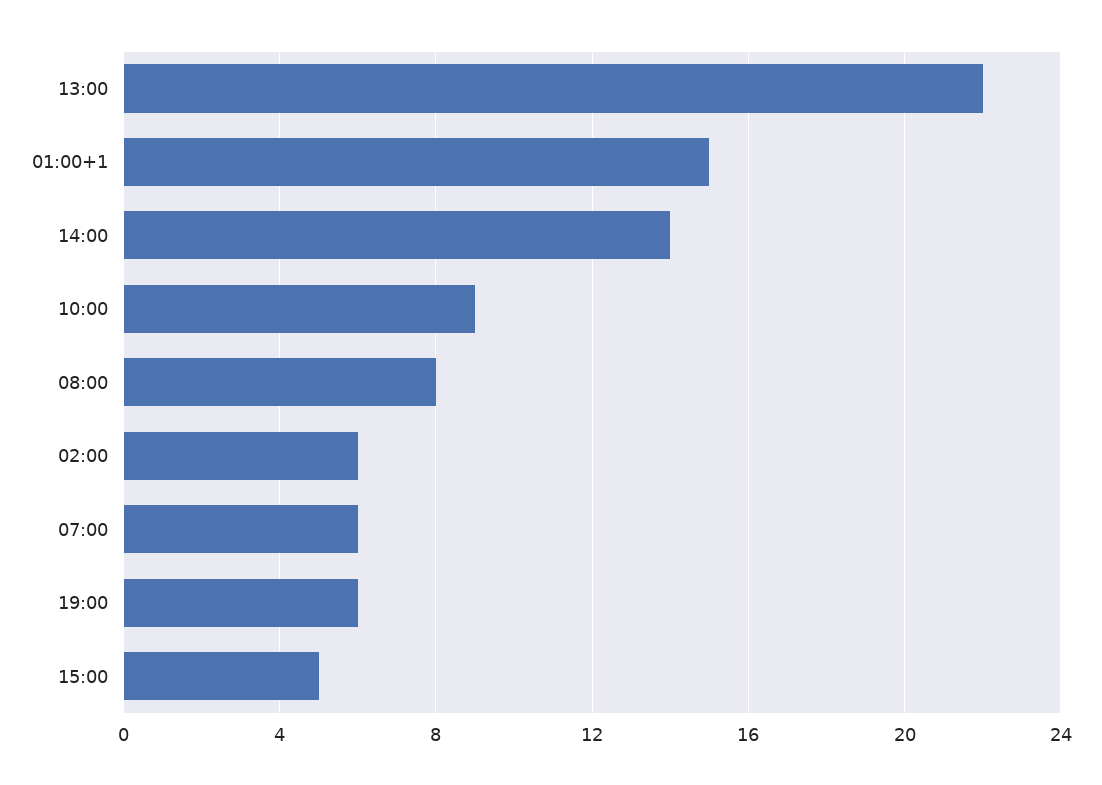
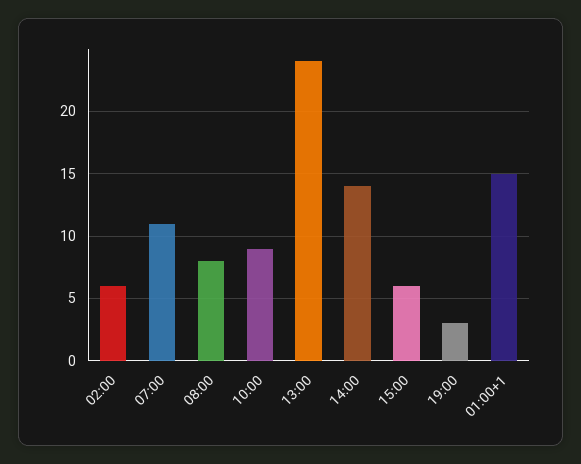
13:00: 22 -> 24
07:00: 6 -> 11
19:00: 6 -> 3
15:00: 5 -> 6

